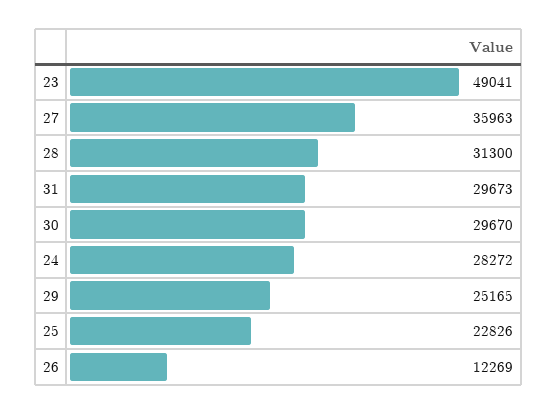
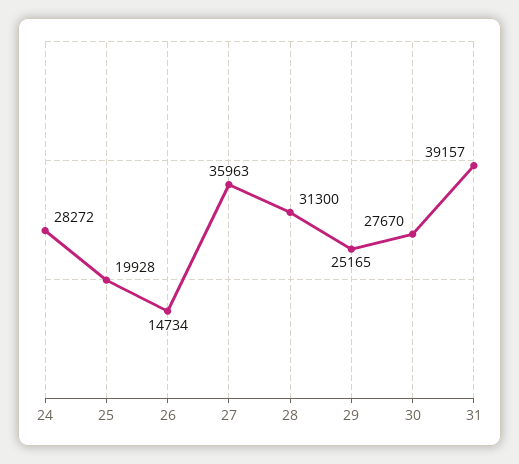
23: 49041 -> none
31: 29673 -> 39157
30: 29670 -> 27670
25: 22826 -> 19928
26: 12269 -> 14734

